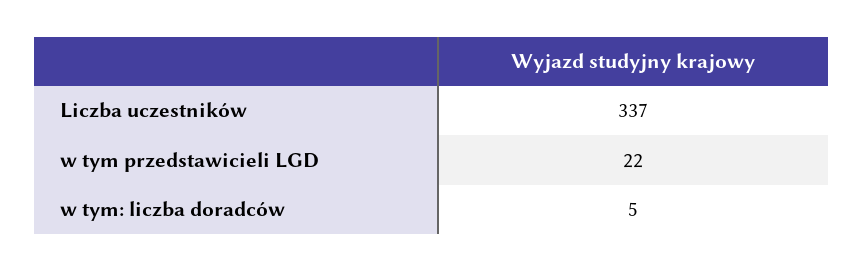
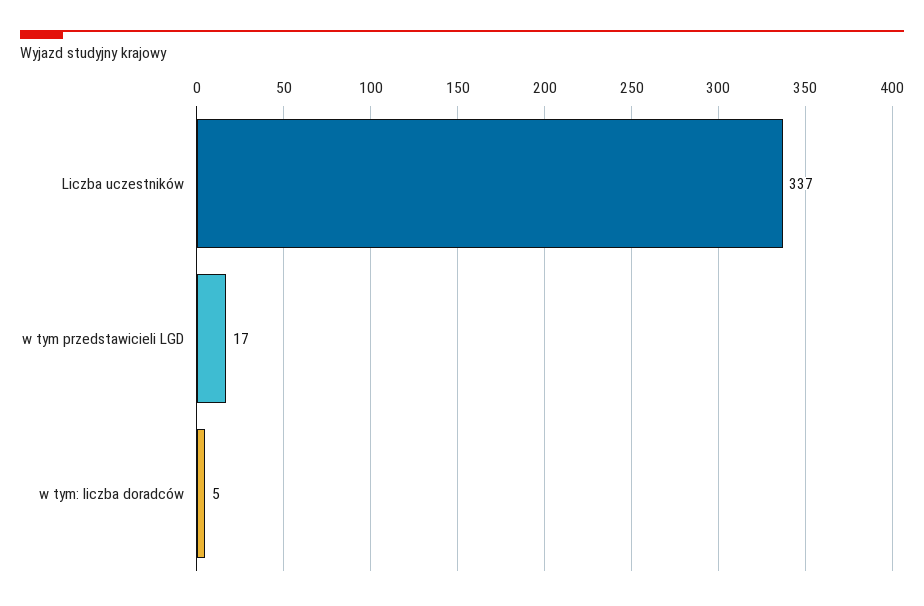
w tym przedstawicieli LGD: 22 -> 17

